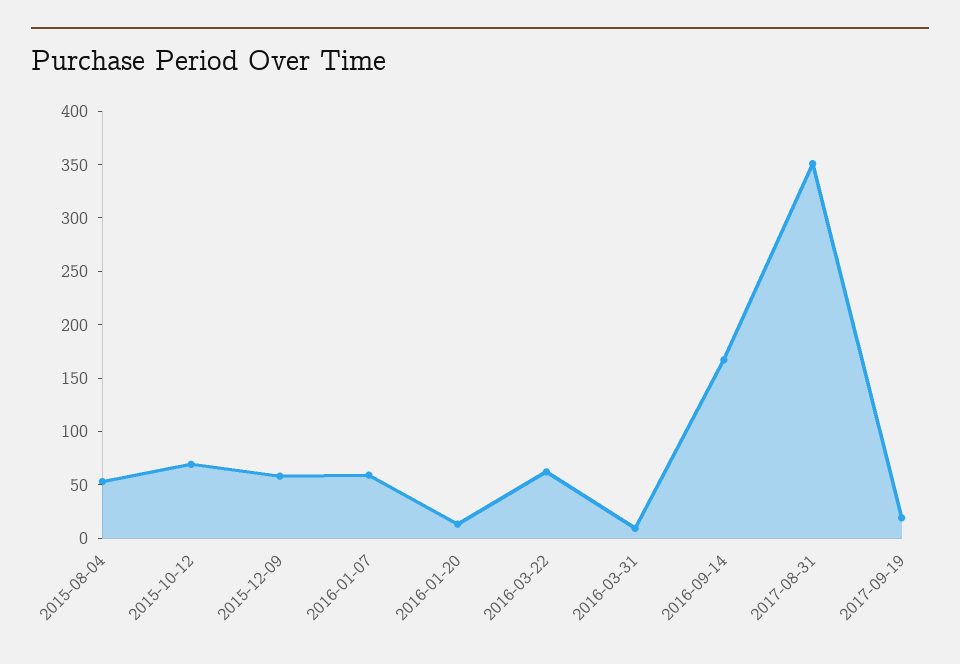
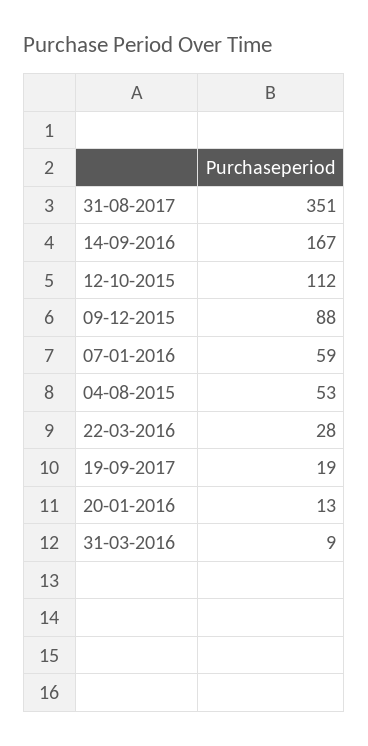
2015-10-12: 70 -> 112
2015-12-09: 60 -> 88
2016-03-22: 60 -> 28

